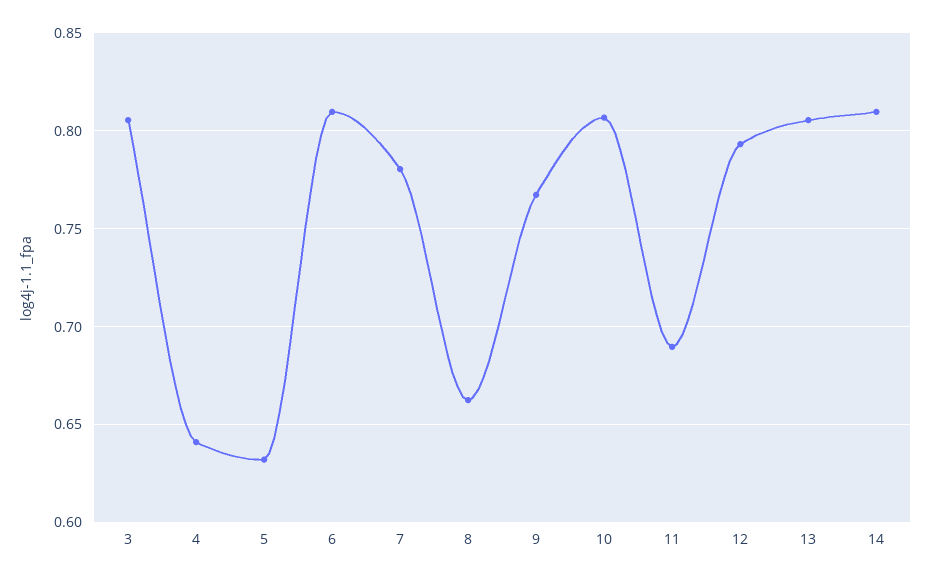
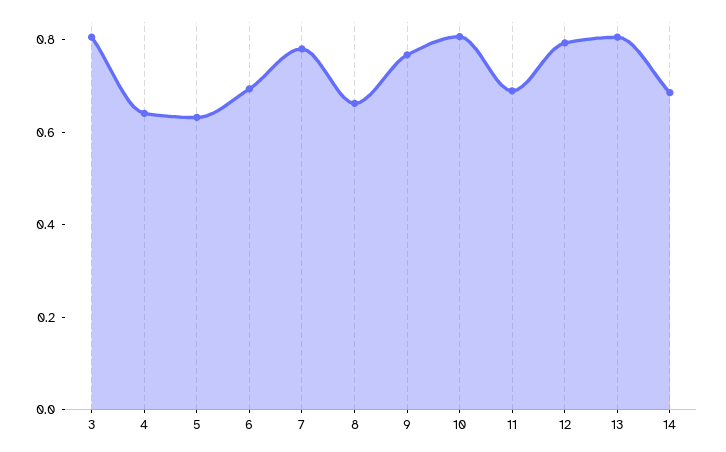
6: 0.81 -> 0.7
14: 0.81 -> 0.7

